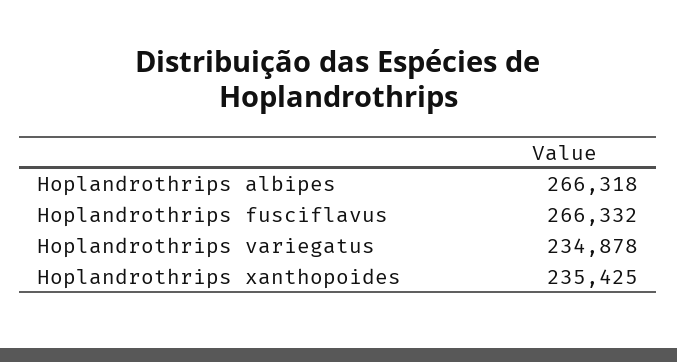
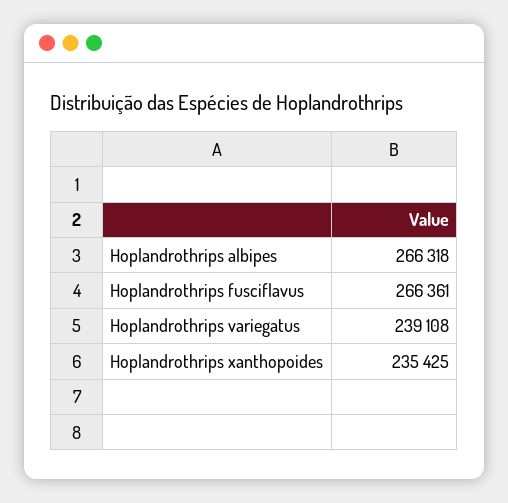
Hoplandrothrips fusciflavus: 266332 -> 266361
Hoplandrothrips variegatus: 234878 -> 239108

